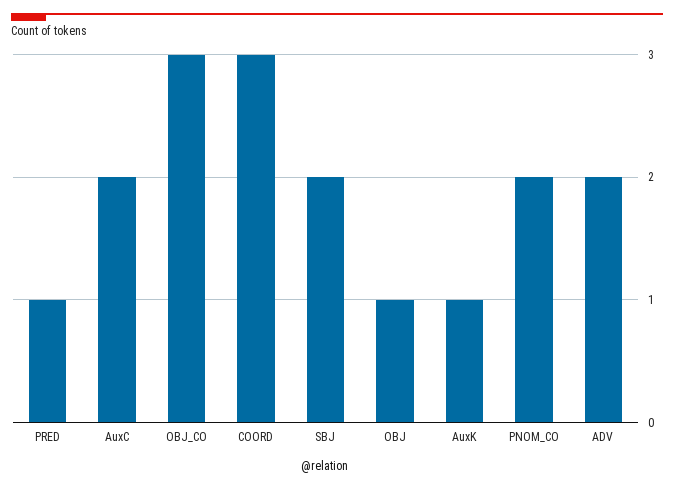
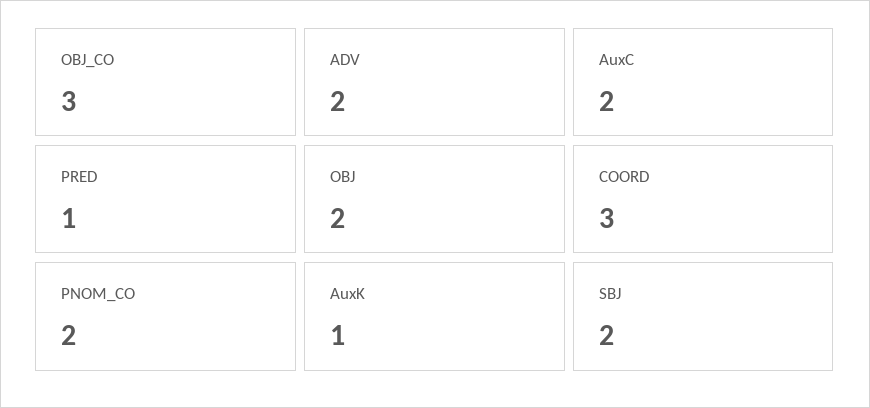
OBJ: 1 -> 2

